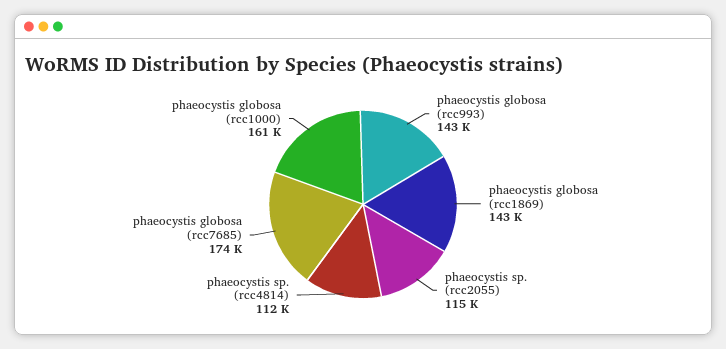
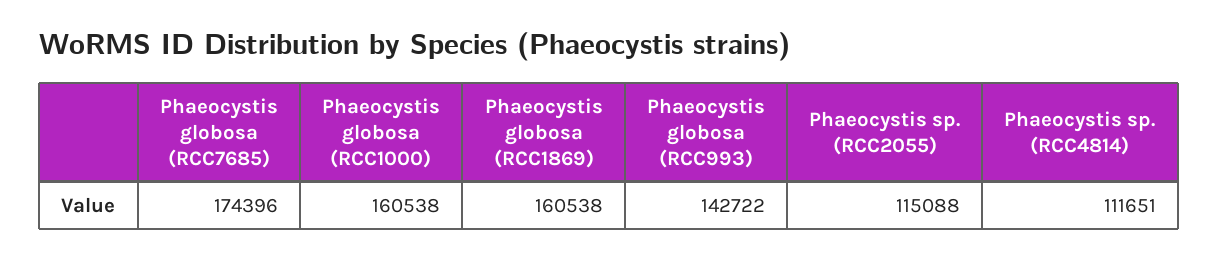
phaeocystis globosa (rcc1869): 143000 -> 160538

